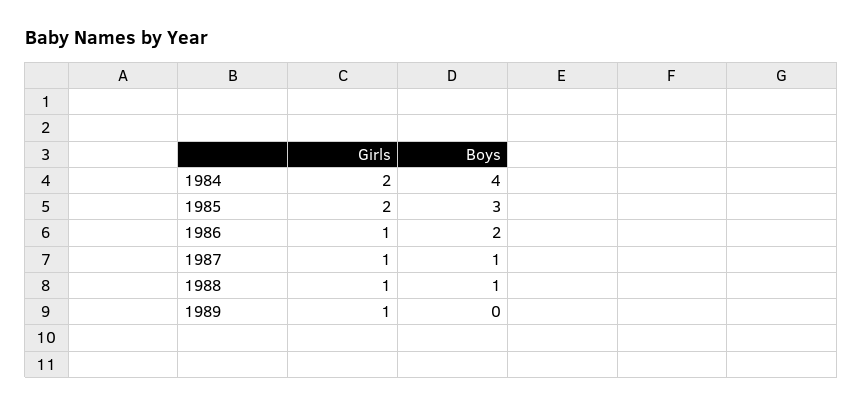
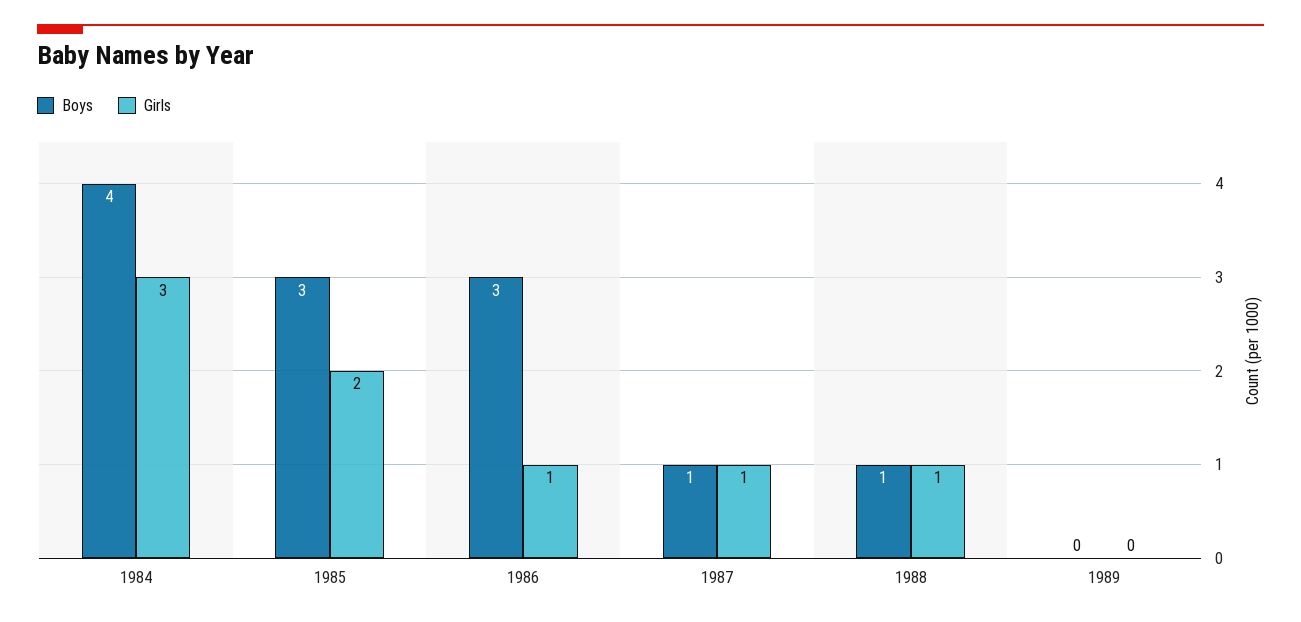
Girls, 1984: 2 -> 3
Boys, 1986: 2 -> 3
Girls, 1989: 1 -> 0

